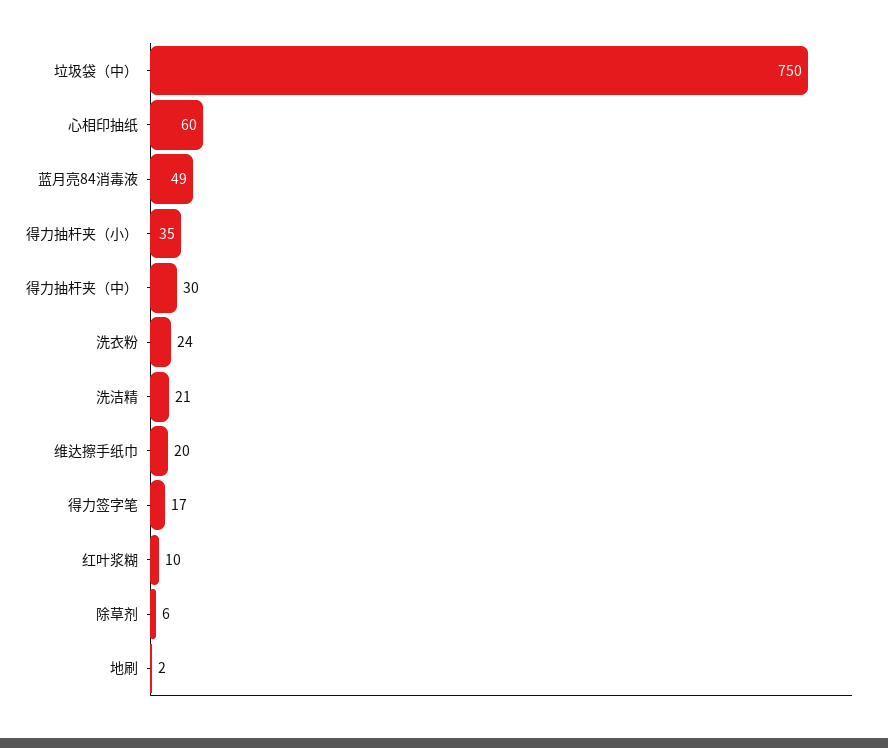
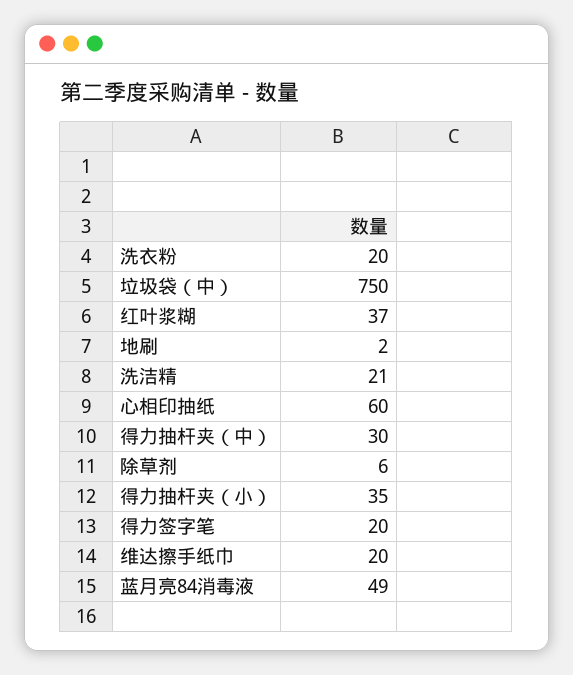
洗衣粉: 24 -> 20
得力签字笔: 17 -> 20
红叶浆糊: 10 -> 37

